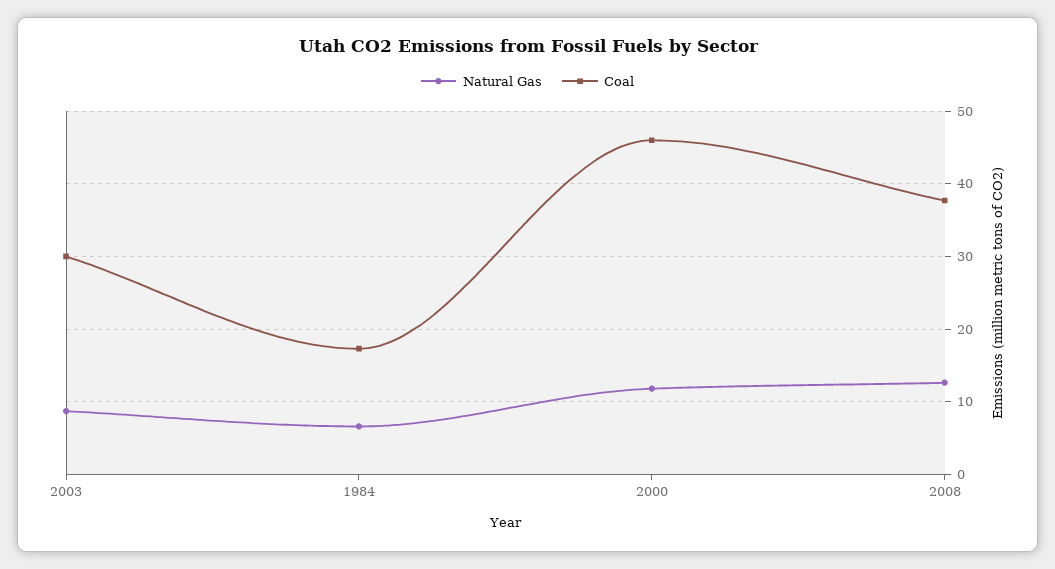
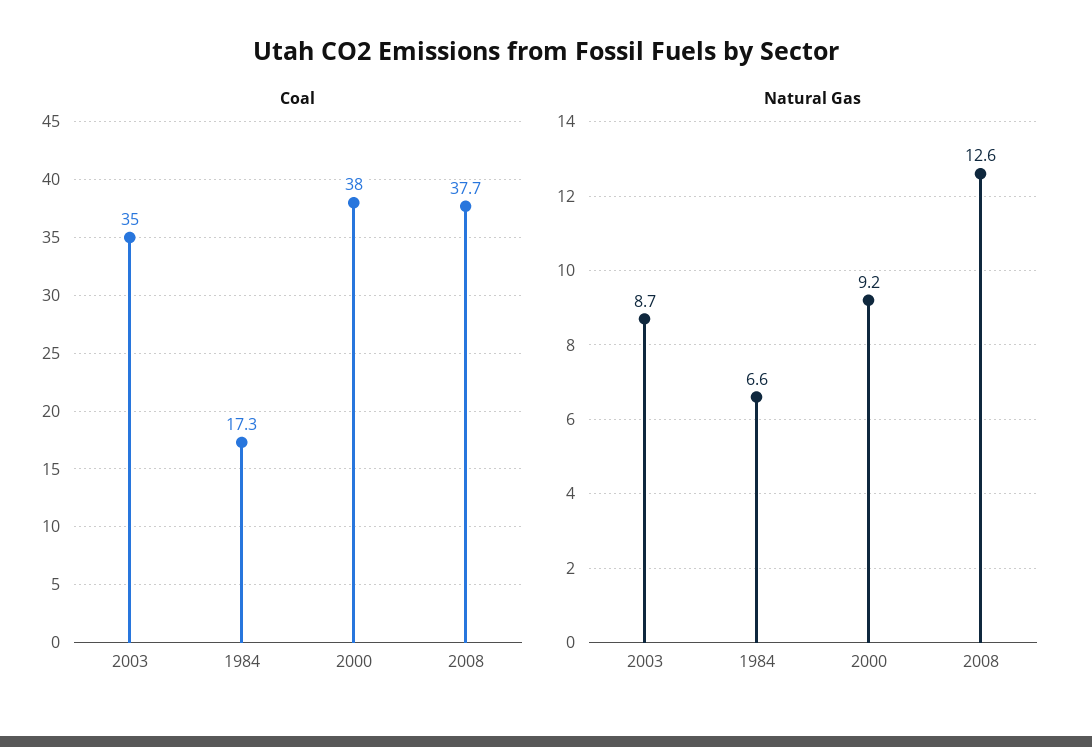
Coal, 2003: 30 -> 35
Natural Gas, 2000: 12 -> 9.2
Coal, 2000: 46 -> 38

